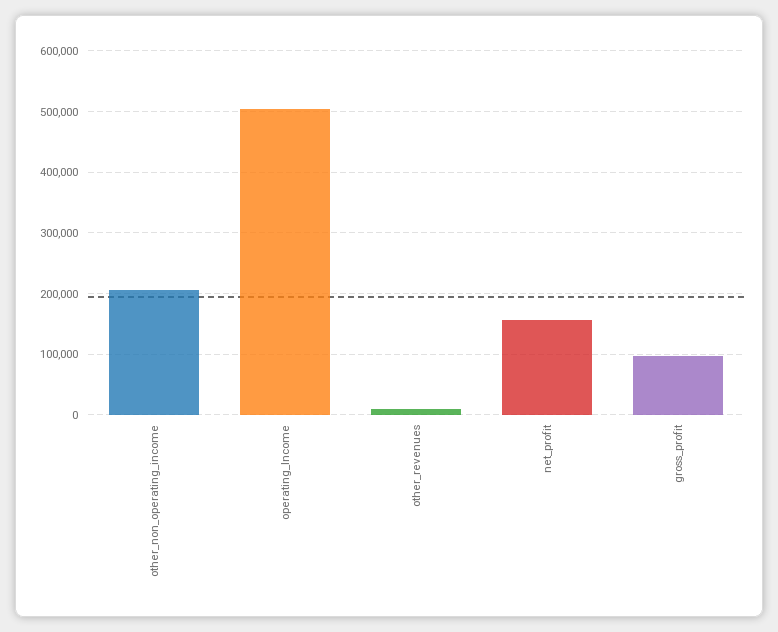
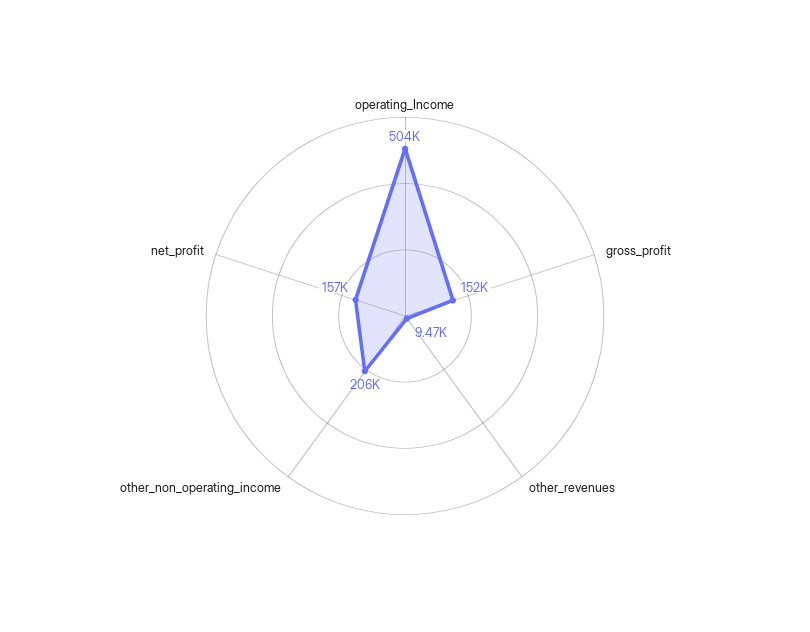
gross_profit: 100000 -> 152000

